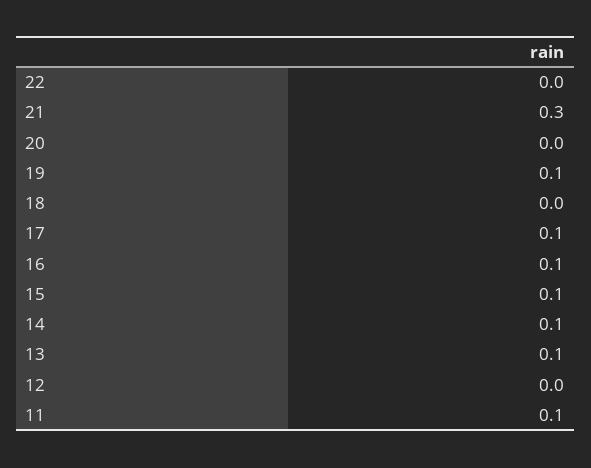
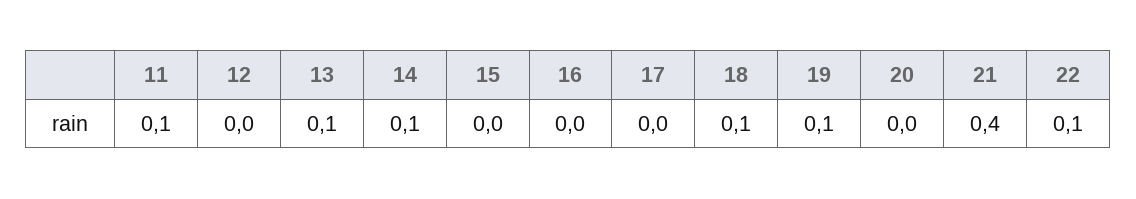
22: 0 -> 0.1
21: 0.3 -> 0.4
18: 0 -> 0.1
17: 0.1 -> 0
16: 0.1 -> 0
15: 0.1 -> 0

